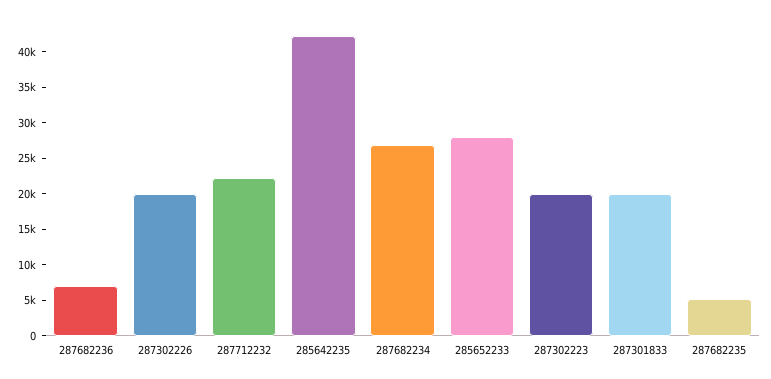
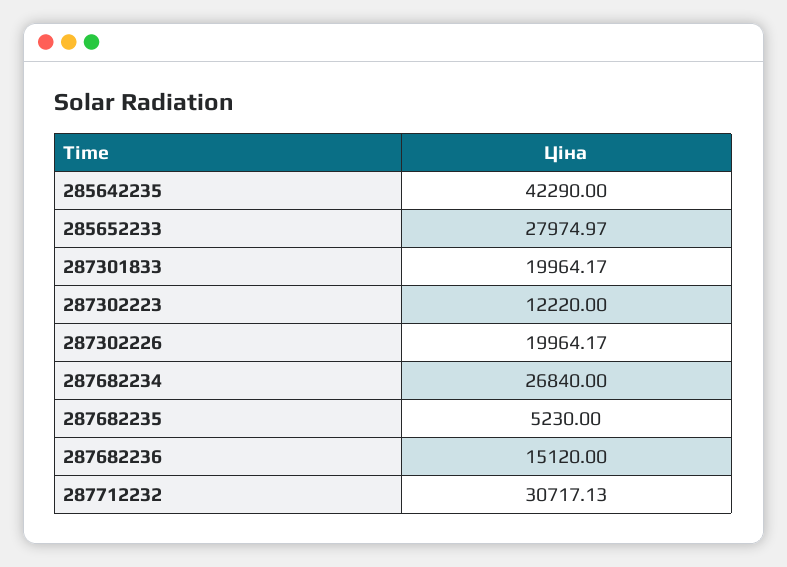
287682236: 7500 -> 15120
287712232: 22500 -> 30717.13
287302223: 20000 -> 12220

